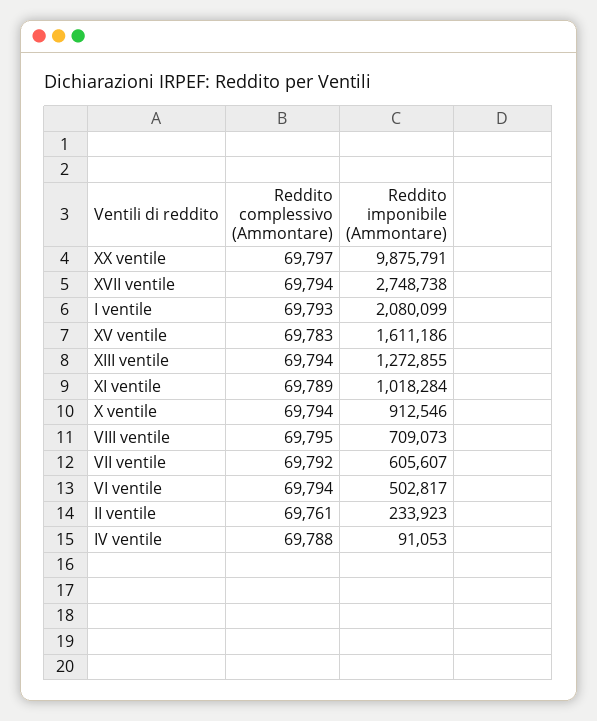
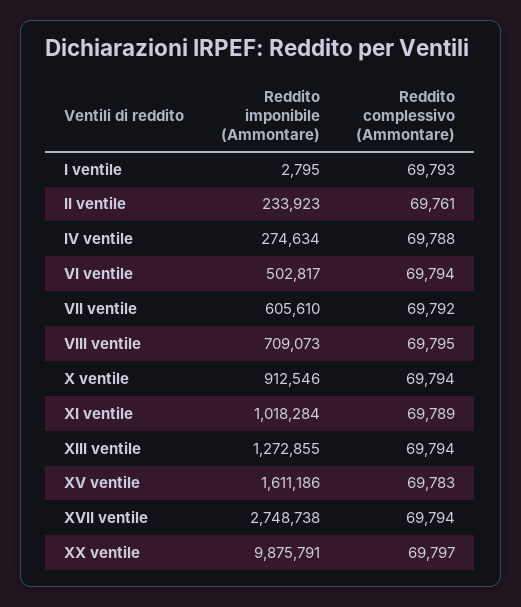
Reddito imponibile (Ammontare), I ventile: 2080099 -> 2795
Reddito imponibile (Ammontare), VII ventile: 605607 -> 605610
Reddito imponibile (Ammontare), IV ventile: 91053 -> 274634

